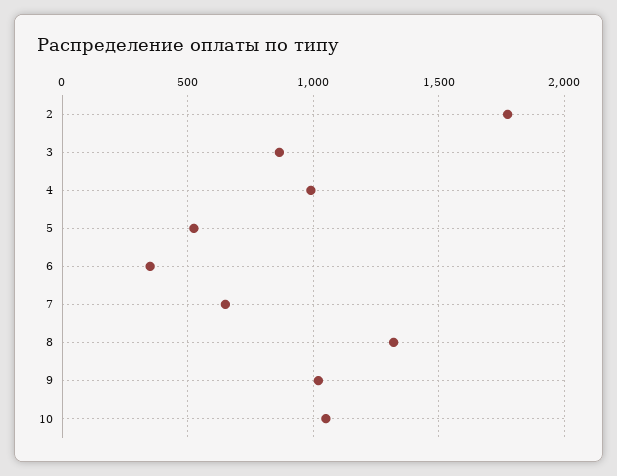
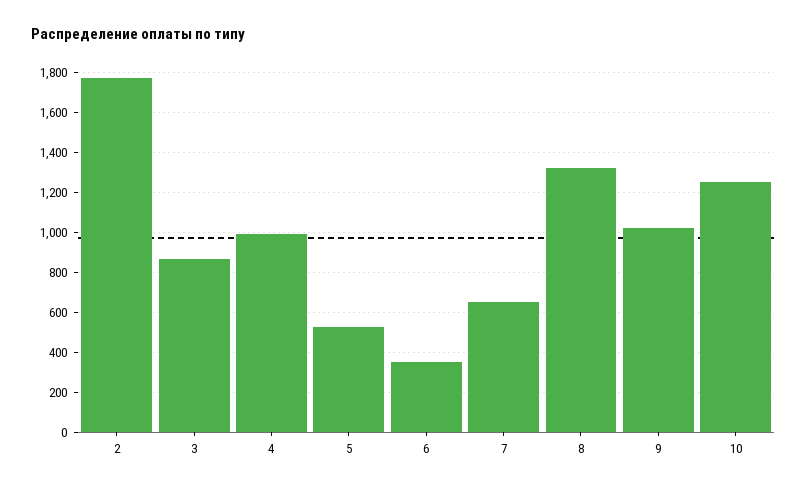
10: 1050 -> 1250

